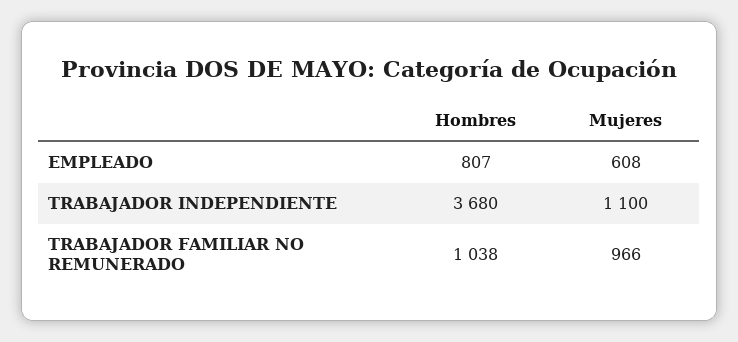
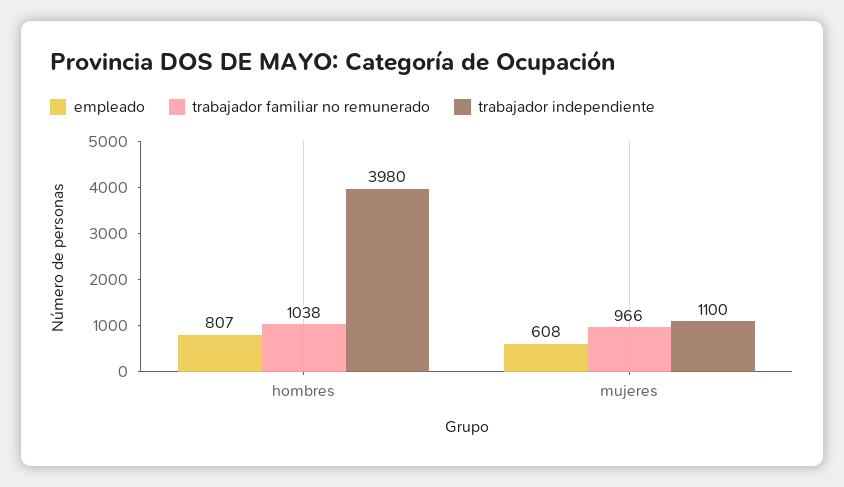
TRABAJADOR INDEPENDIENTE, Hombres: 3680 -> 3980

